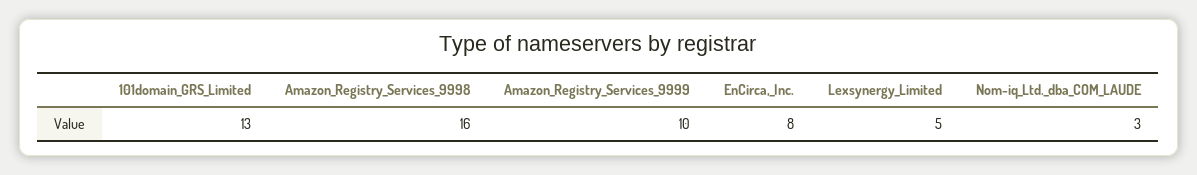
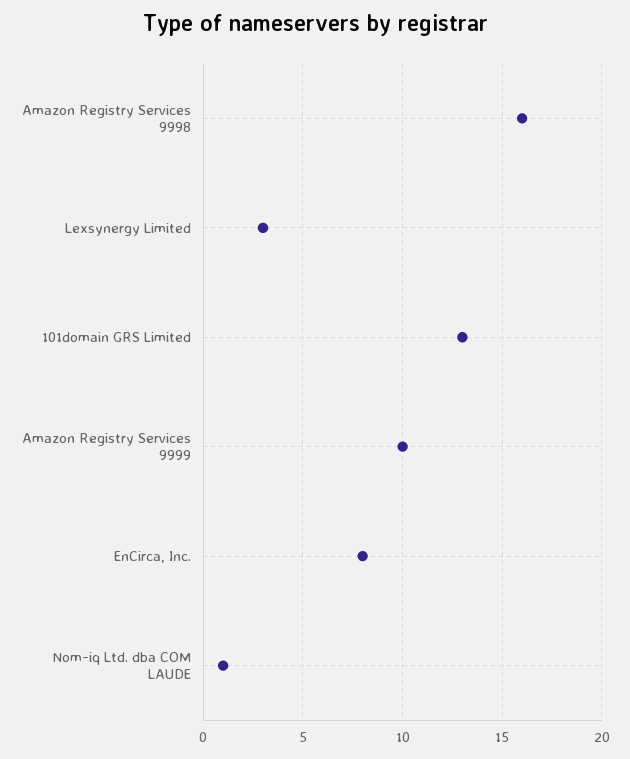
Lexsynergy_Limited: 5 -> 3
Nom-iq_Ltd._dba_COM_LAUDE: 3 -> 1

